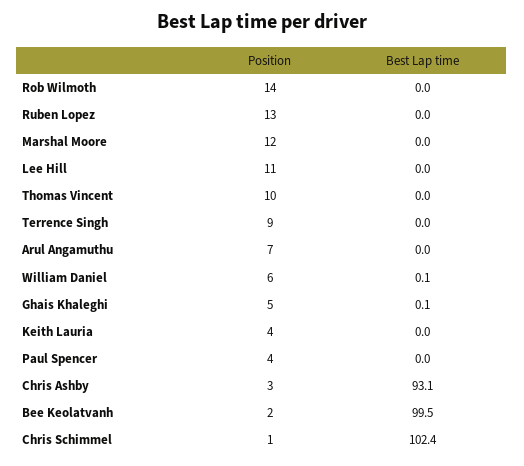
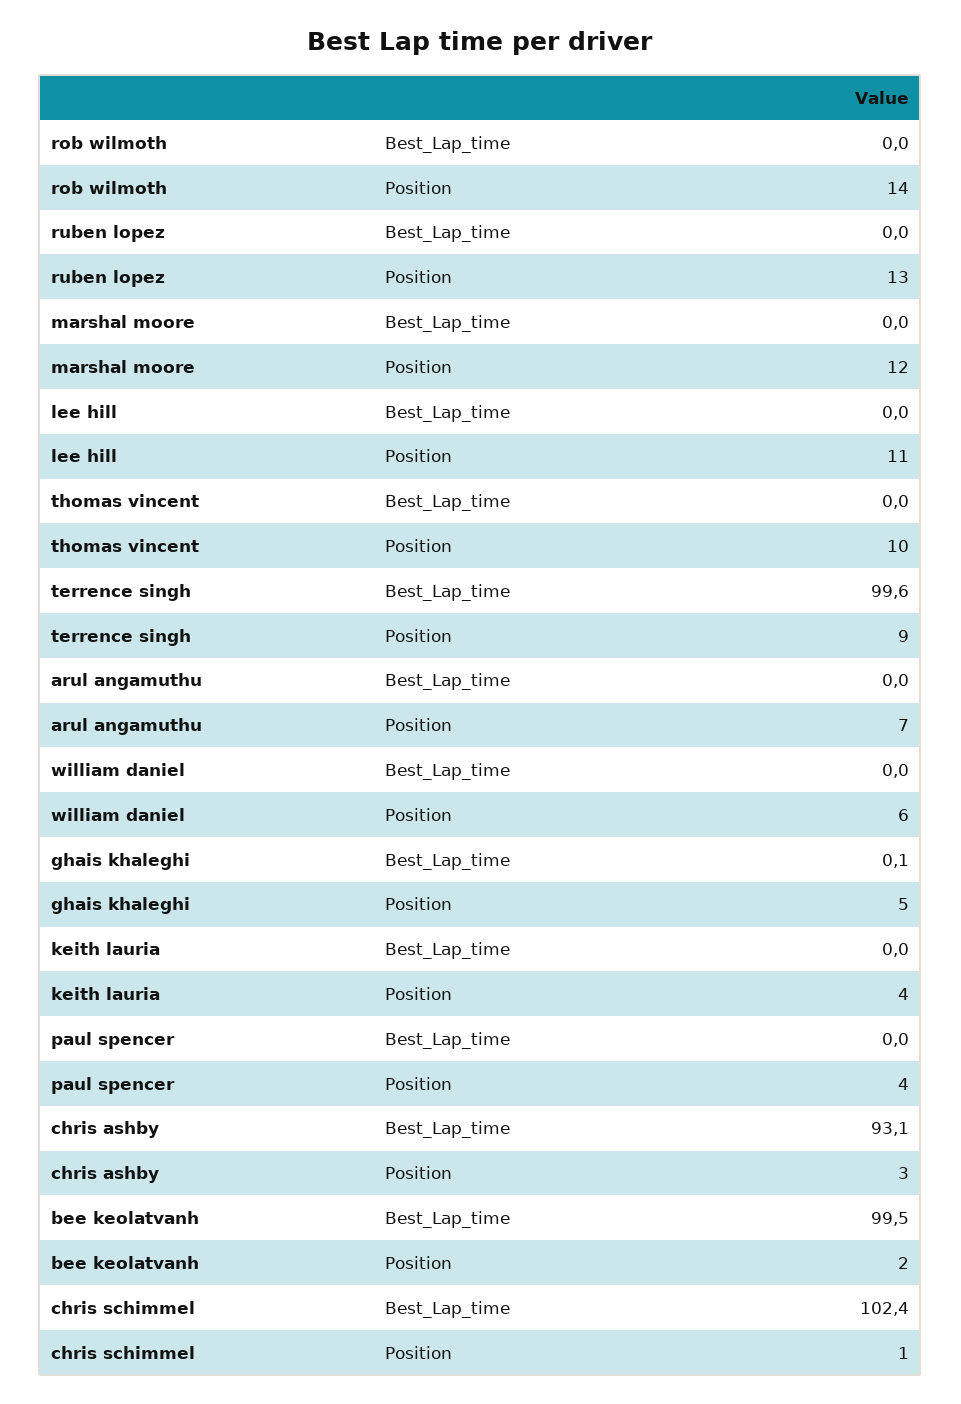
Best Lap time, Terrence Singh: 0 -> 99.6
Best Lap time, William Daniel: 0.1 -> 0

